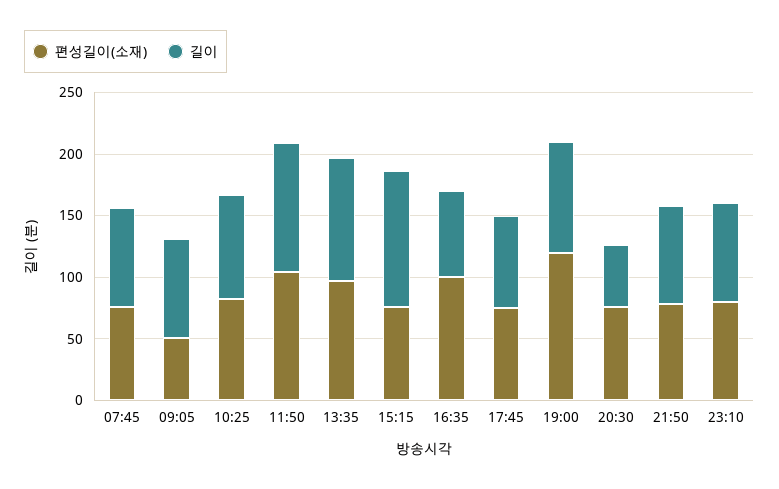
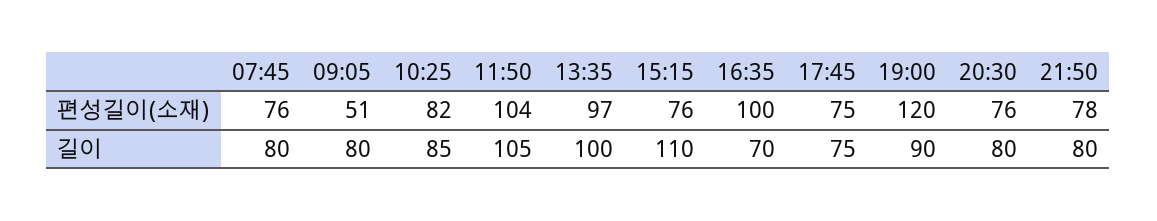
길이, 20:30: 50 -> 80
편성길이(소재), 23:10: 80 -> none
길이, 23:10: 80 -> none

